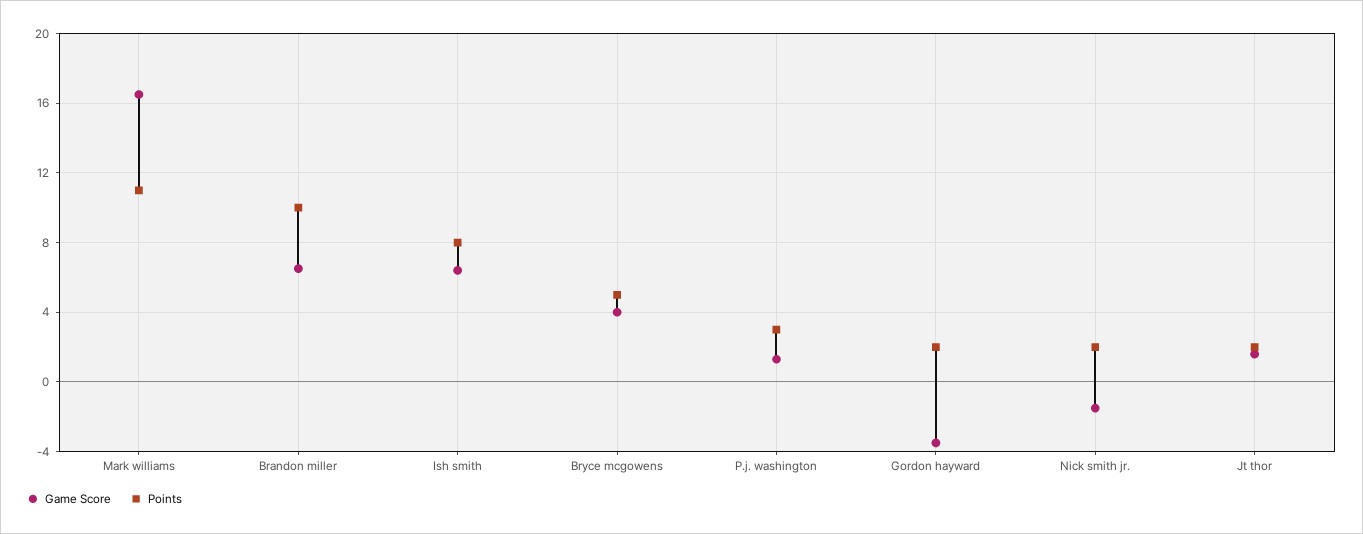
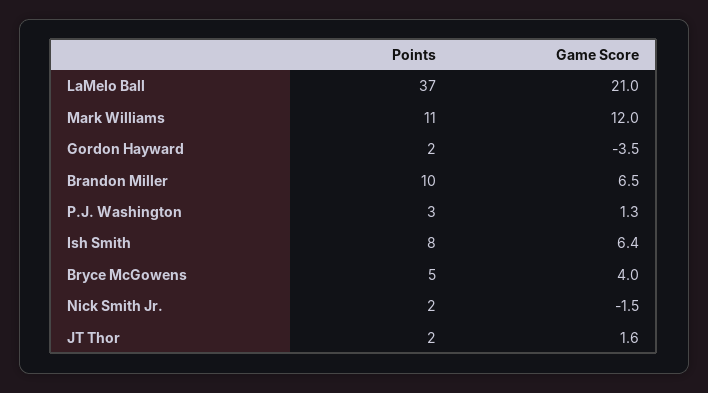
Game Score, Mark williams: 16.5 -> 12
Points, LaMelo Ball: none -> 37
Game Score, LaMelo Ball: none -> 21

